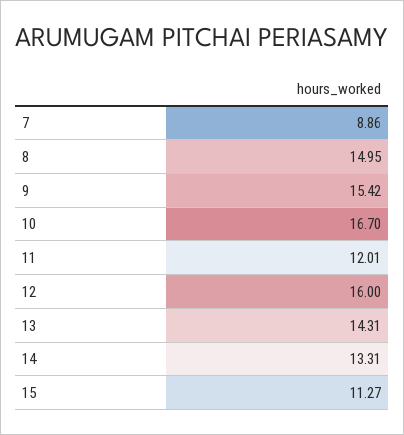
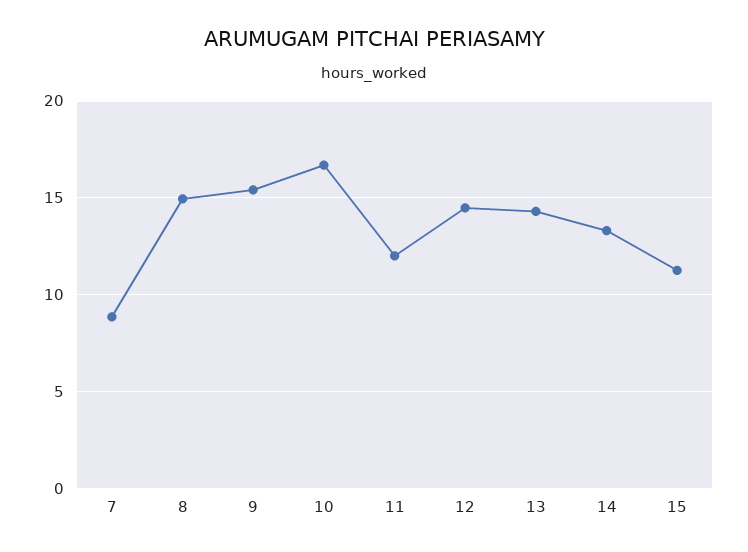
12: 16 -> 14.5

